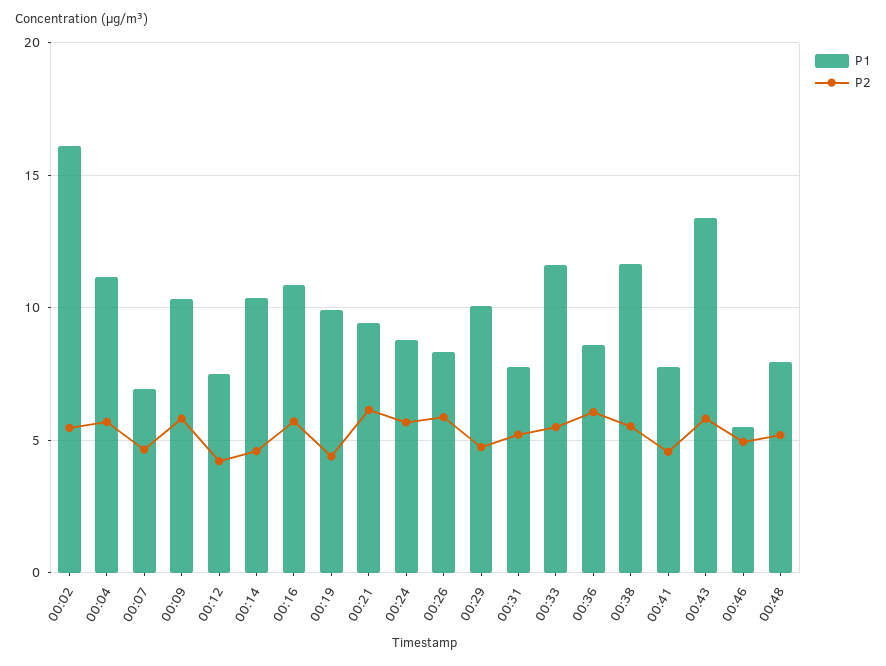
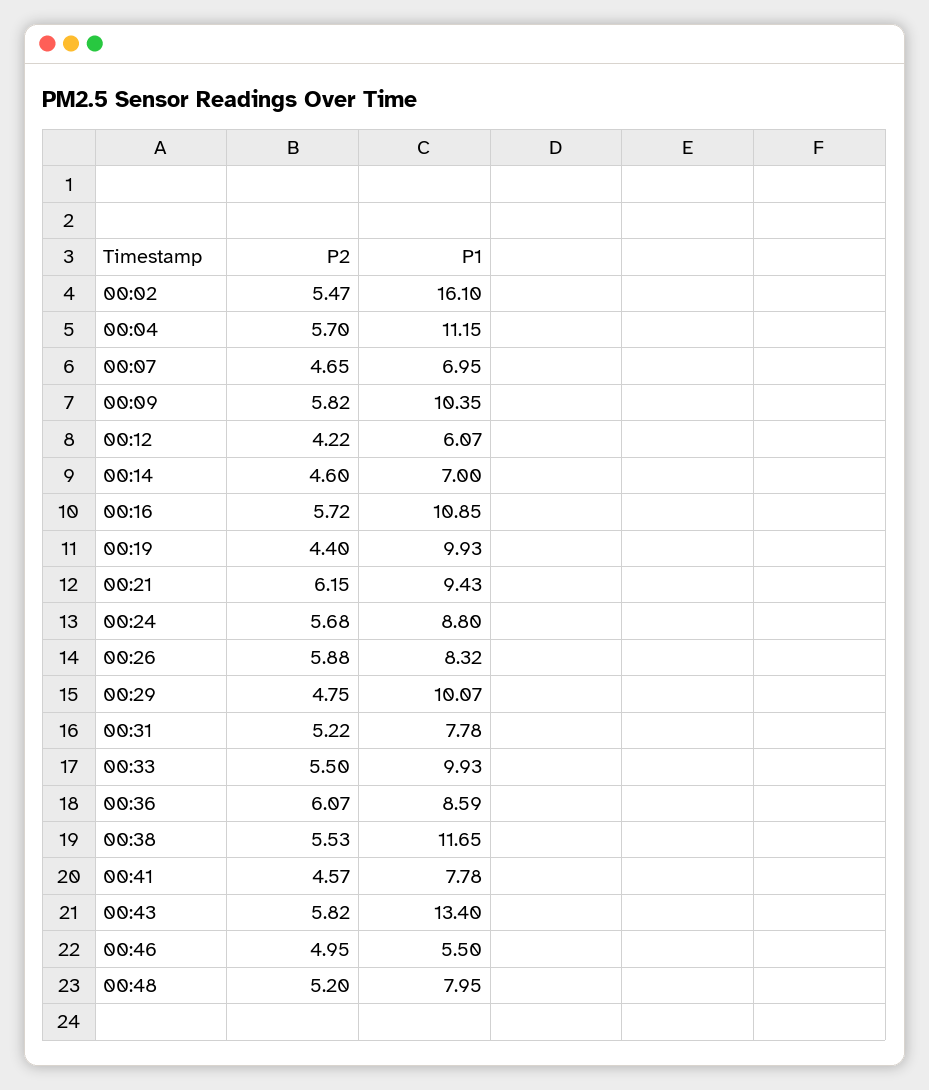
P1, 00:12: 7.5 -> 6.07
P1, 00:14: 10.5 -> 7
P1, 00:33: 11.5 -> 9.93

